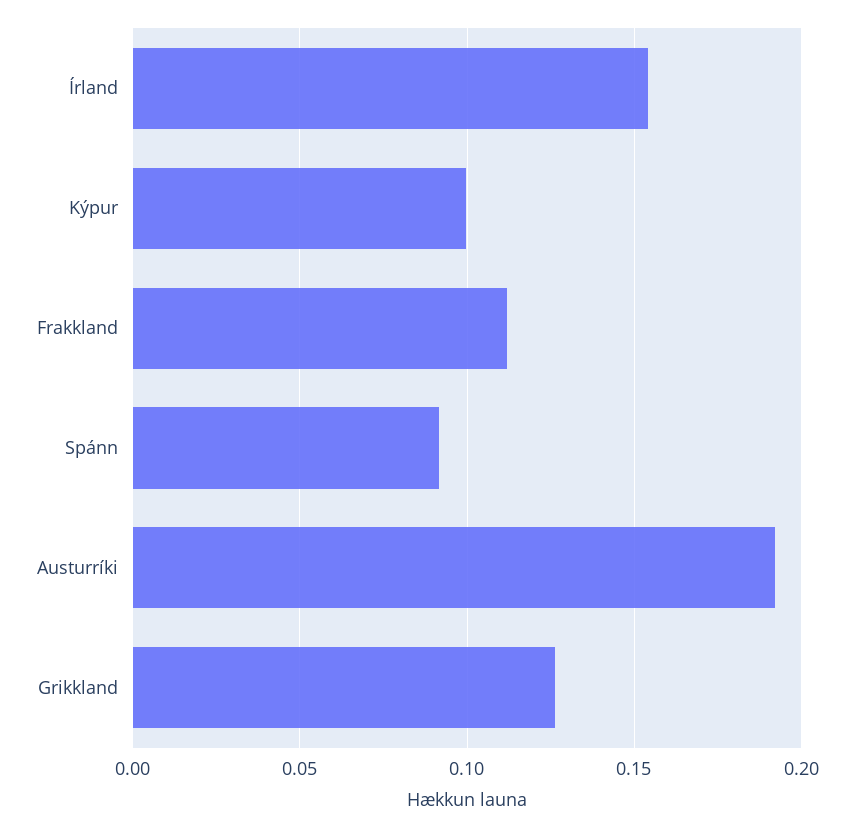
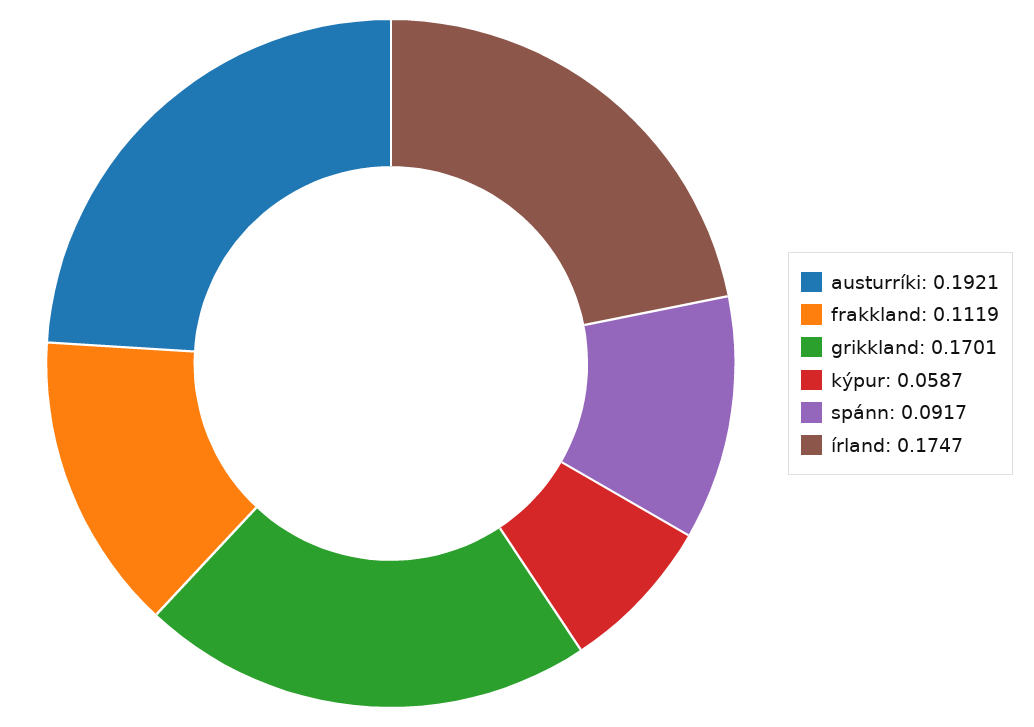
Írland: 0.155 -> 0.1747
Kýpur: 0.1 -> 0.0587
Grikkland: 0.125 -> 0.1701

